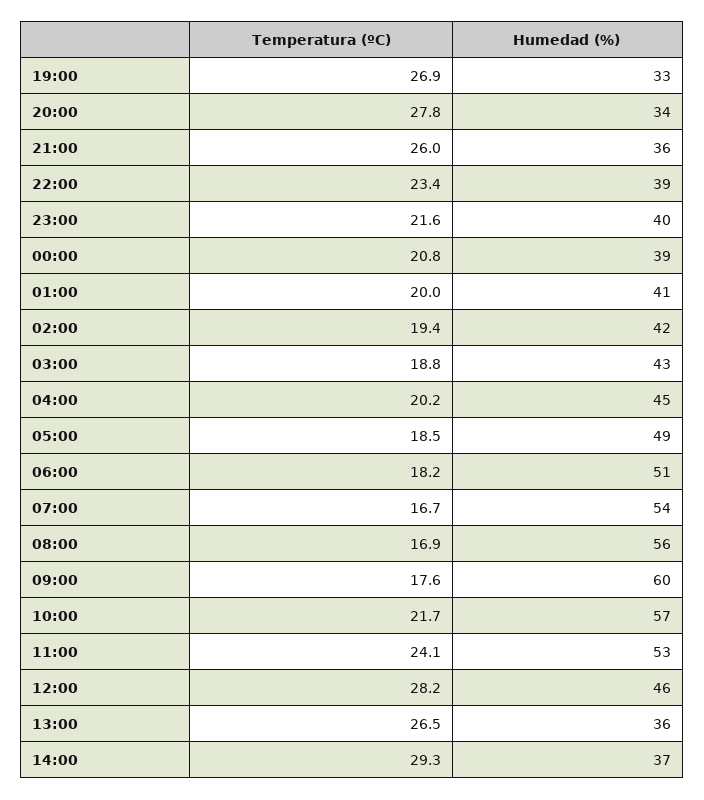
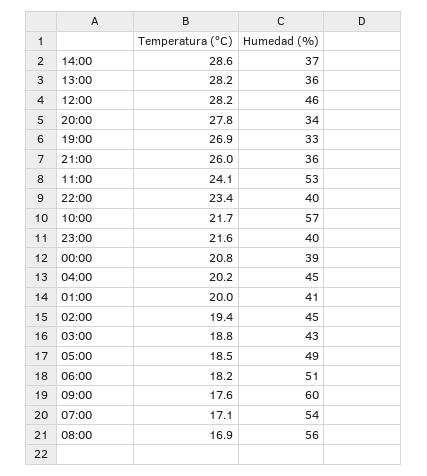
Humedad (%), 22:00: 39 -> 40
Humedad (%), 02:00: 42 -> 45
Temperatura (ºC), 07:00: 16.7 -> 17.1
Temperatura (ºC), 13:00: 26.5 -> 28.2
Temperatura (ºC), 14:00: 29.3 -> 28.6

